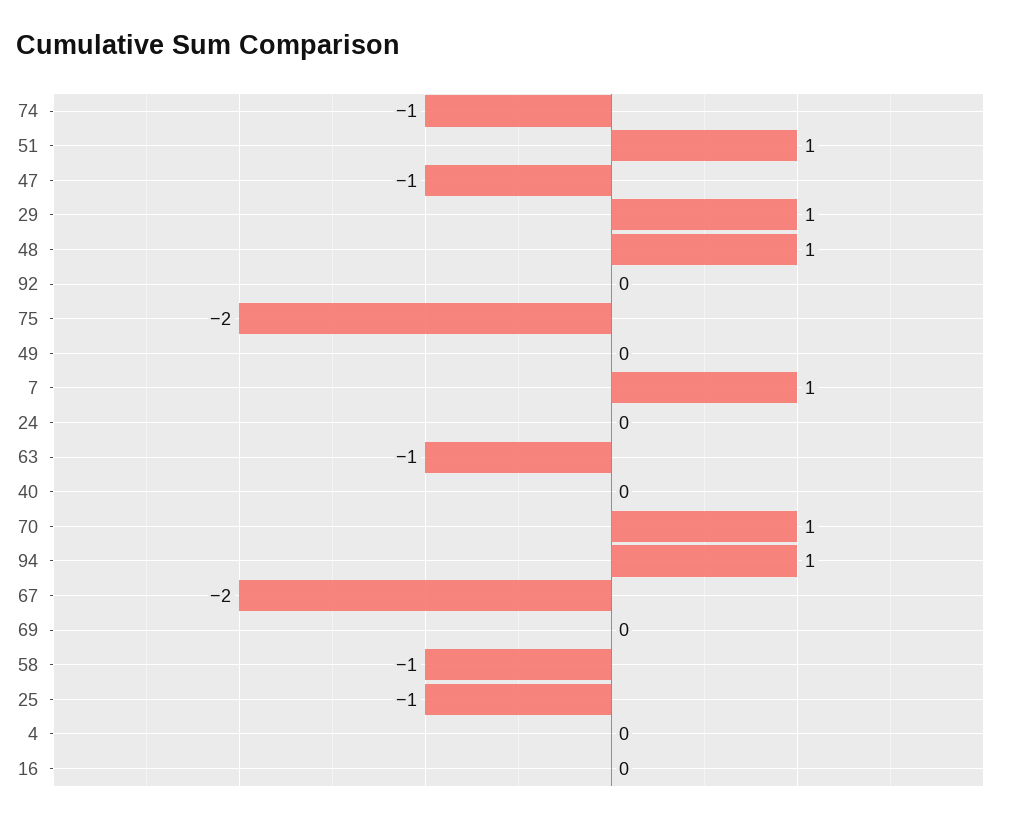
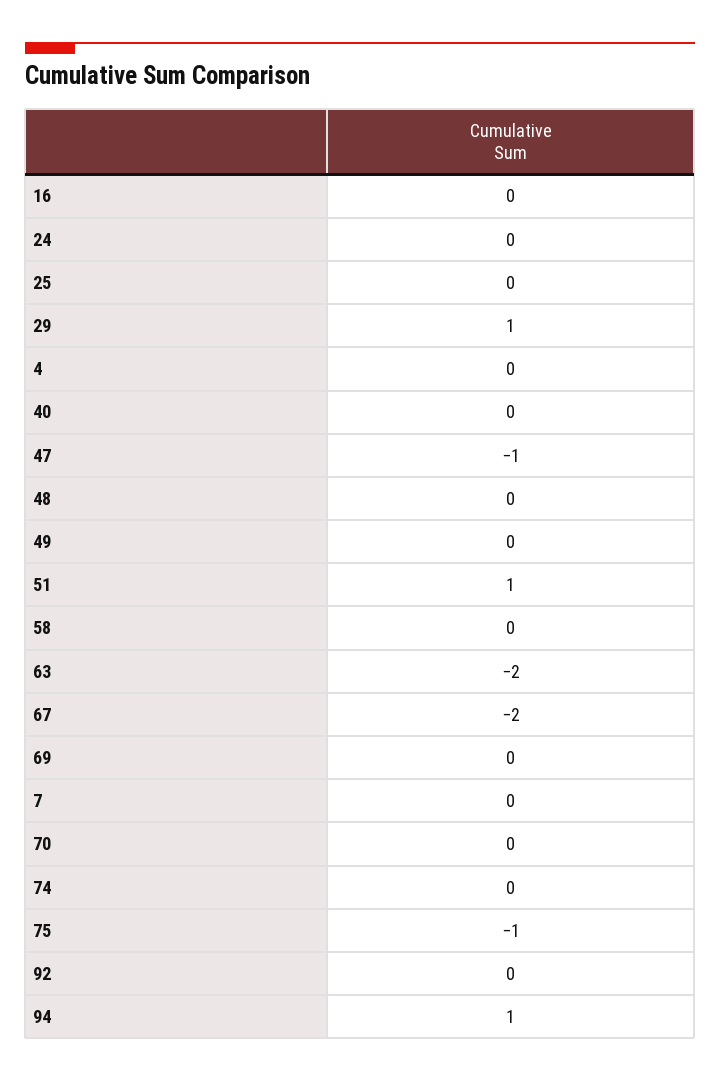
74: -1 -> 0
48: 1 -> 0
75: -2 -> -1
7: 1 -> 0
63: -1 -> -2
70: 1 -> 0
58: -1 -> 0
25: -1 -> 0

